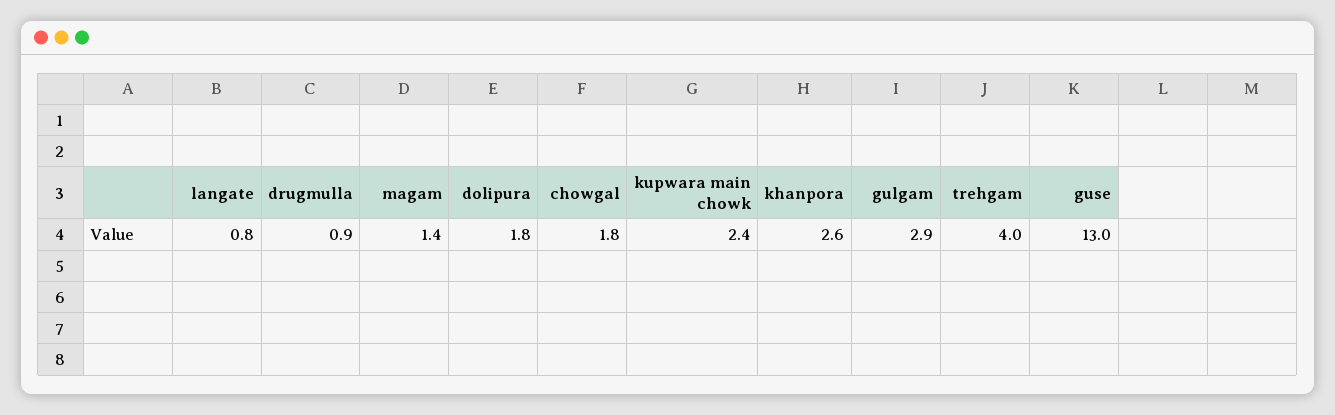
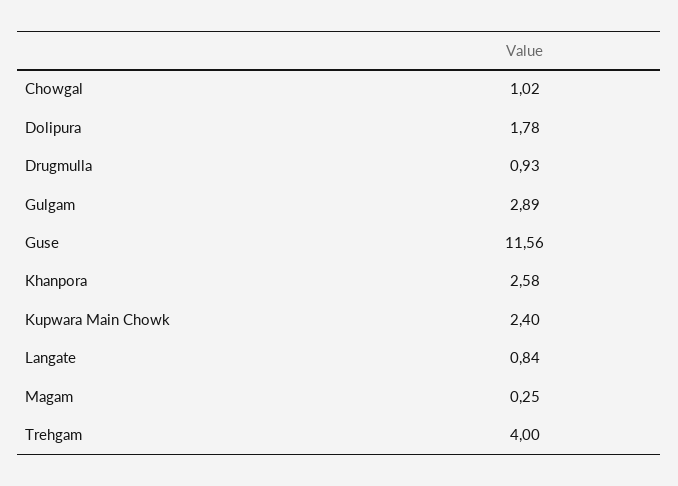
magam: 1.4 -> 0.25
chowgal: 1.8 -> 1.02
guse: 13 -> 11.56

